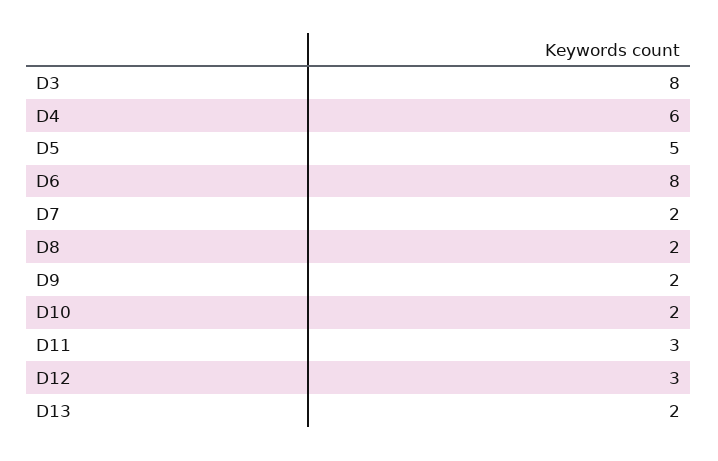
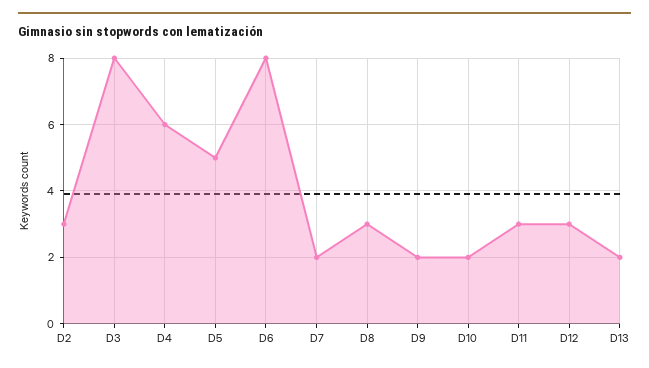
D8: 2 -> 3
D2: none -> 3

